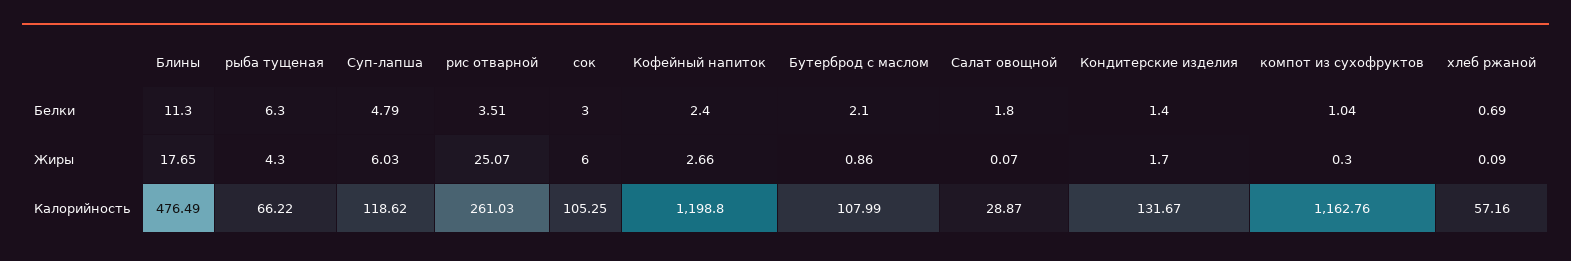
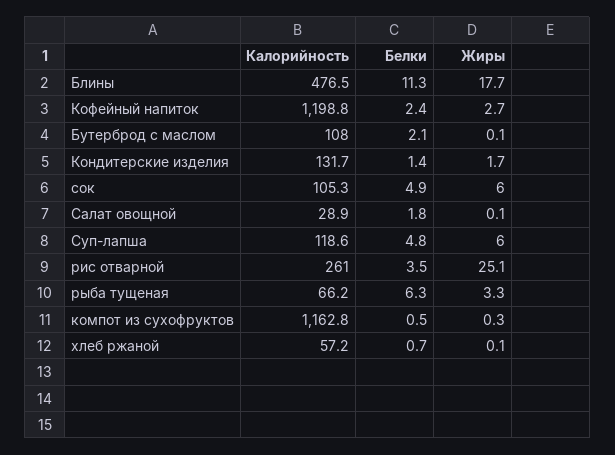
сок, Белки: 3 -> 4.9
компот из сухофруктов, Белки: 1.04 -> 0.5
рыба тущеная, Жиры: 4.3 -> 3.3
Бутерброд с маслом, Жиры: 0.86 -> 0.1

